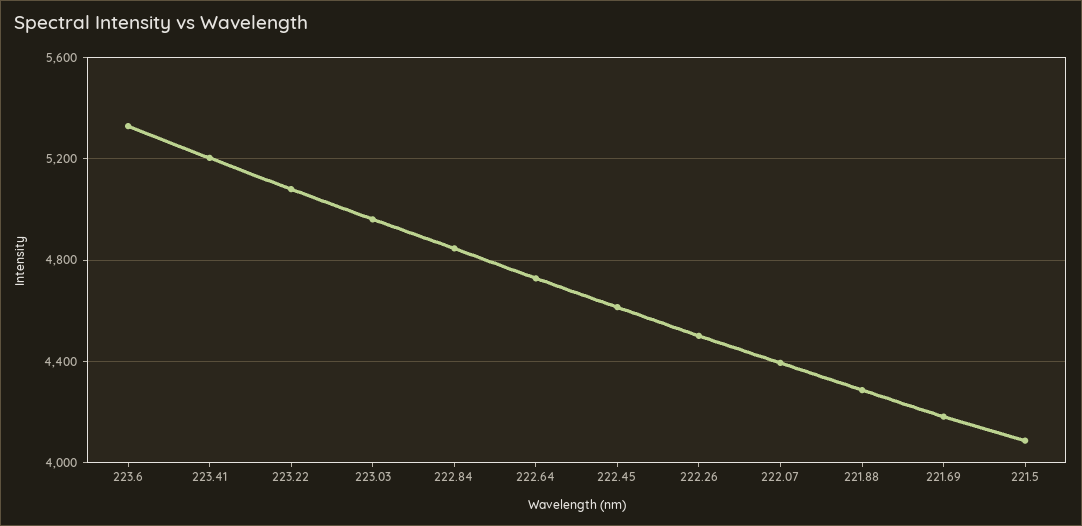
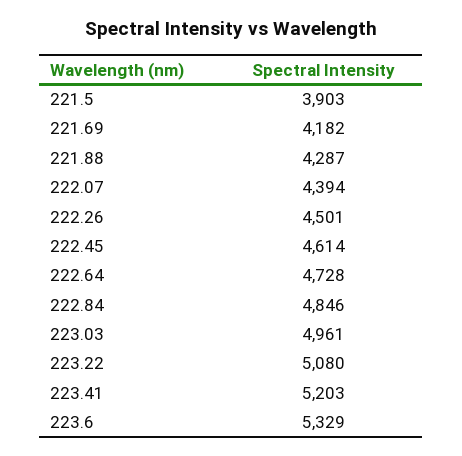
221.5: 4100 -> 3903

